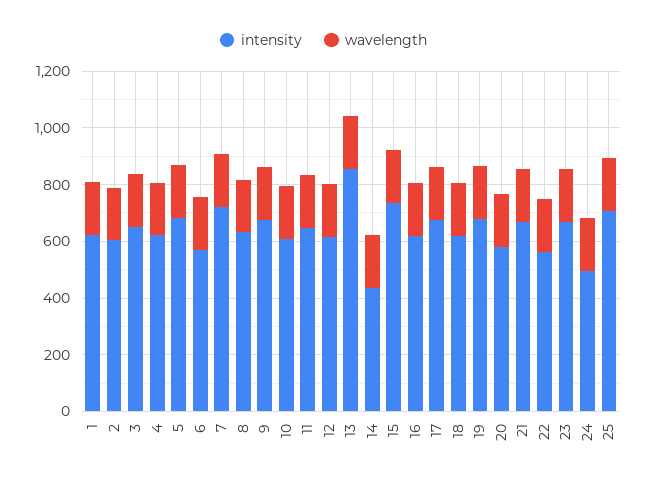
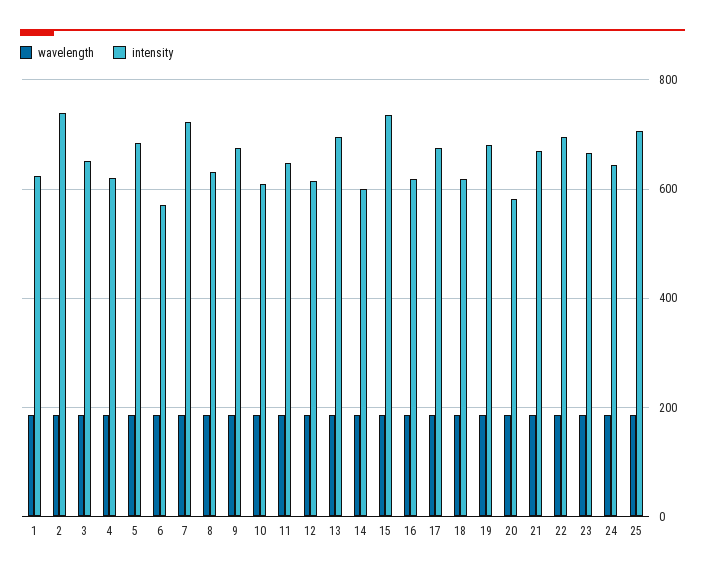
intensity, 2: 600 -> 740
intensity, 13: 850 -> 700
intensity, 14: 450 -> 600
intensity, 22: 550 -> 700
intensity, 24: 500 -> 640

